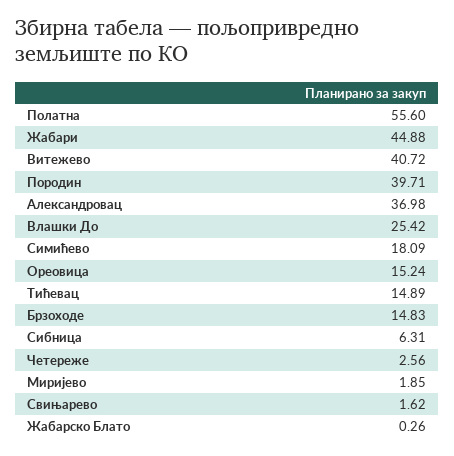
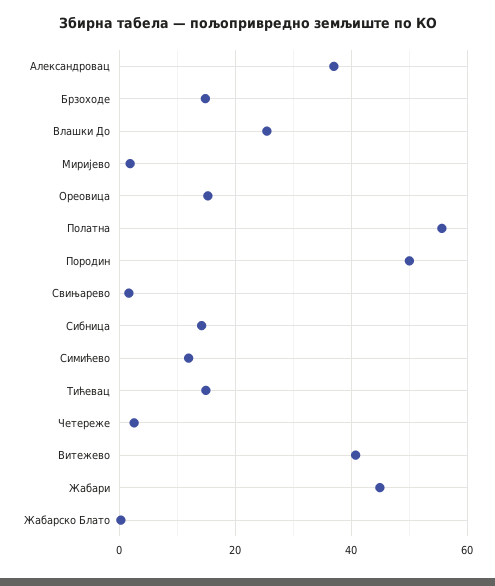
Породин: 39.71 -> 50
Симићево: 18.09 -> 12
Сибница: 6.31 -> 14

